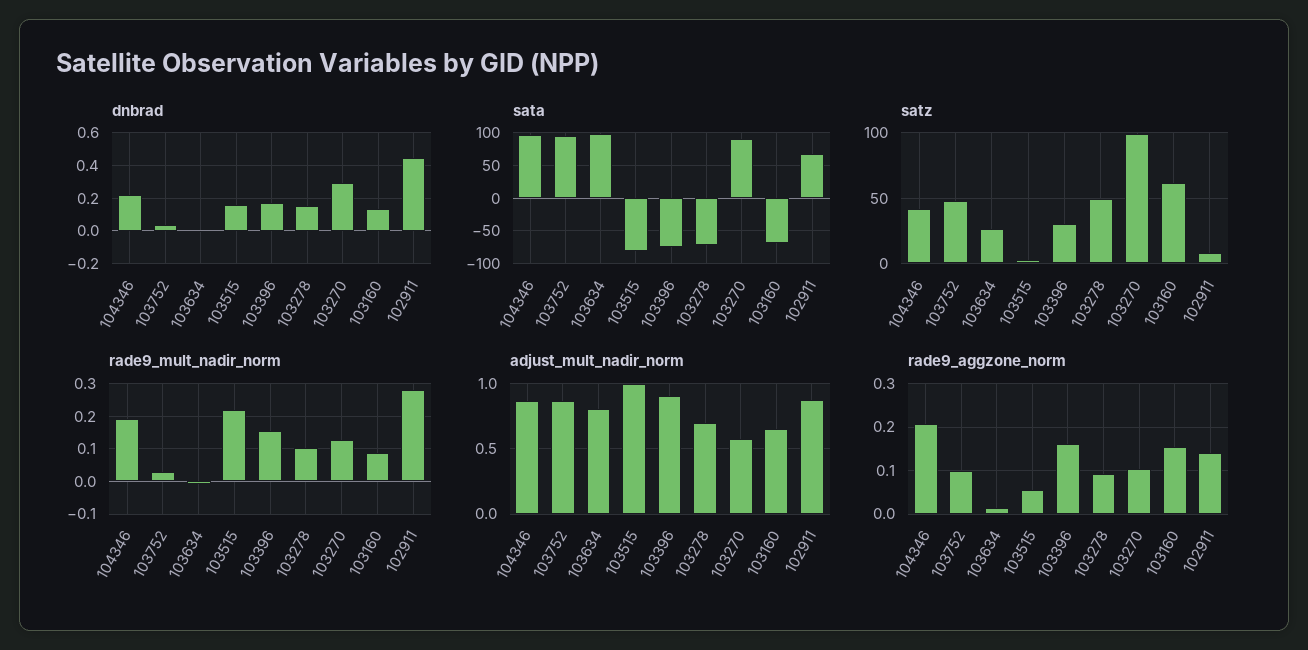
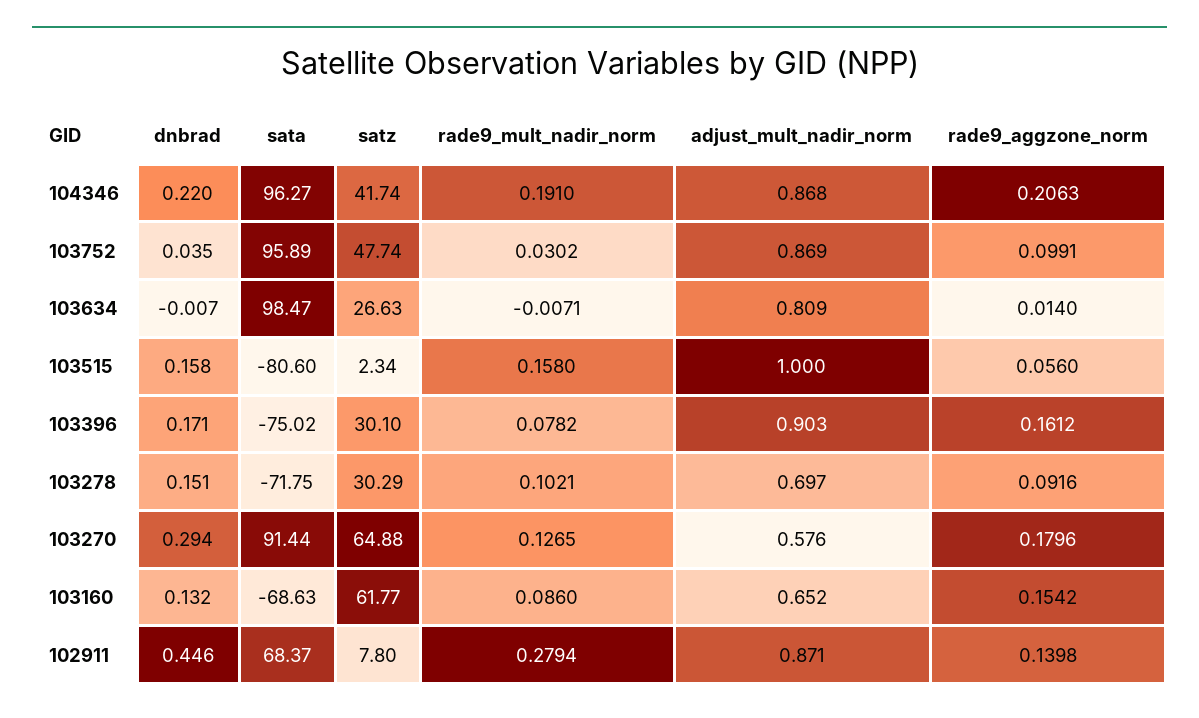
satz, 103278: 50 -> 30.29
satz, 103270: 100 -> 64.88
rade9_mult_nadir_norm, 103515: 0.22 -> 0.158
rade9_mult_nadir_norm, 103396: 0.16 -> 0.0782
rade9_aggzone_norm, 103270: 0.1 -> 0.1796

